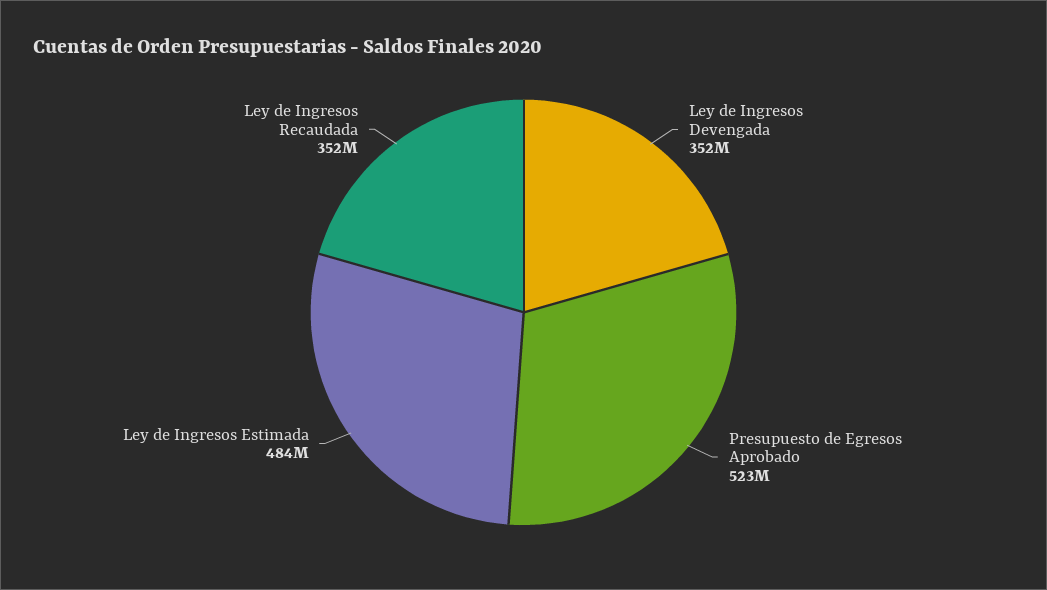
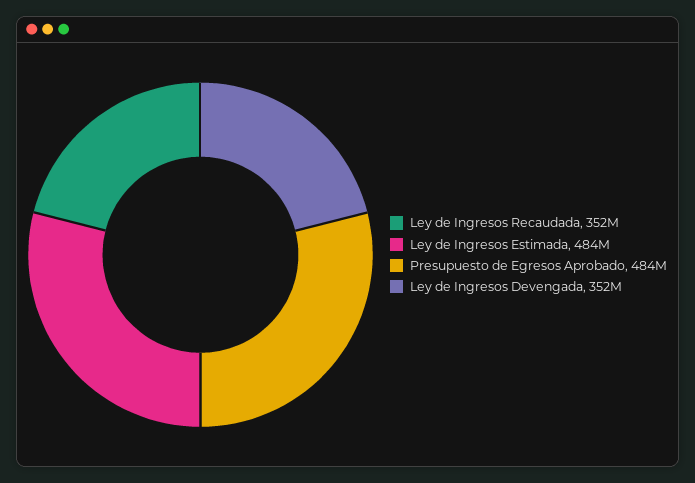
Presupuesto de Egresos Aprobado: 523000000 -> 484000000

